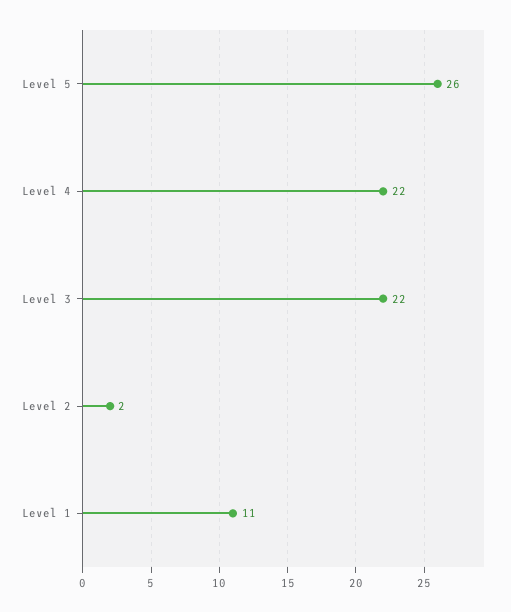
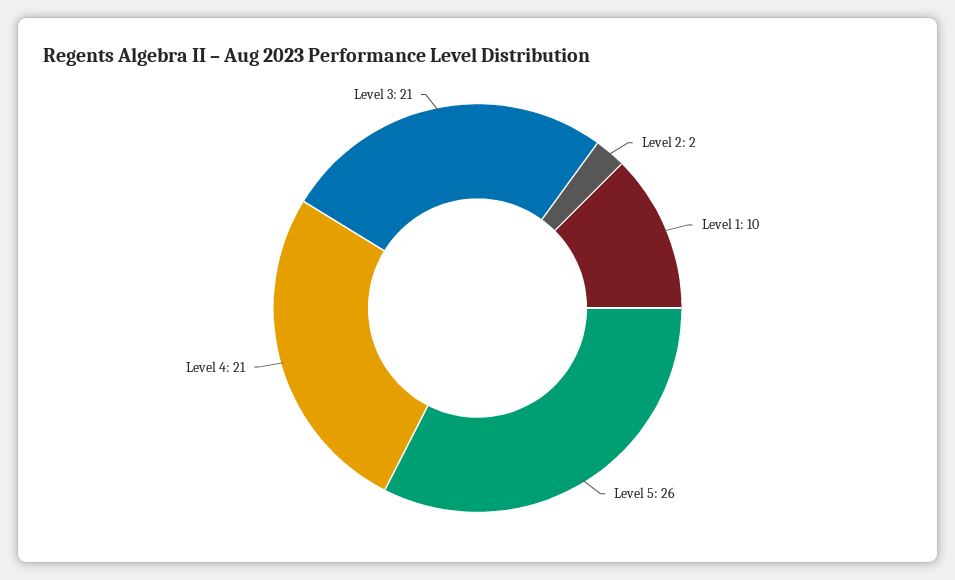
Level 4: 22 -> 21
Level 3: 22 -> 21
Level 1: 11 -> 10

